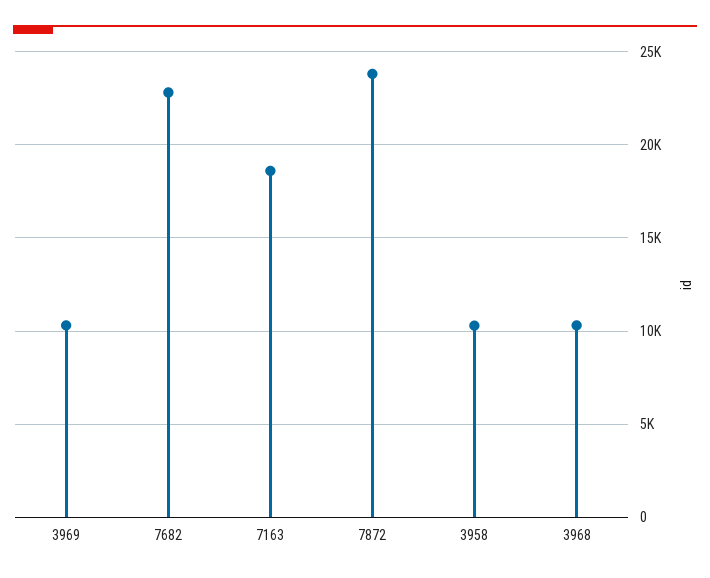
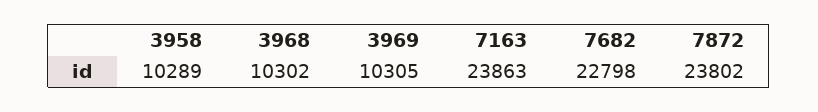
7163: 18500 -> 23863

